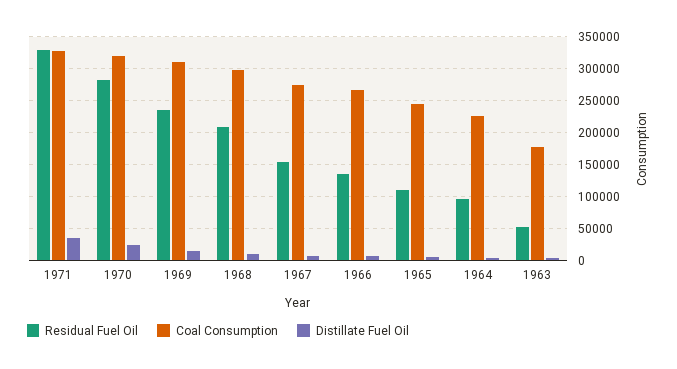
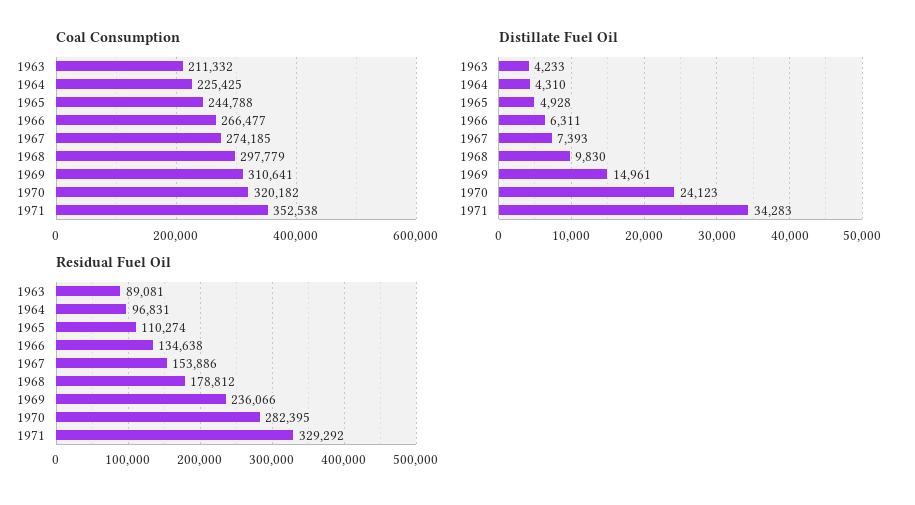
Coal Consumption, 1971: 330000 -> 352538
Residual Fuel Oil, 1968: 210000 -> 178812
Residual Fuel Oil, 1963: 50000 -> 89081
Coal Consumption, 1963: 180000 -> 211332

